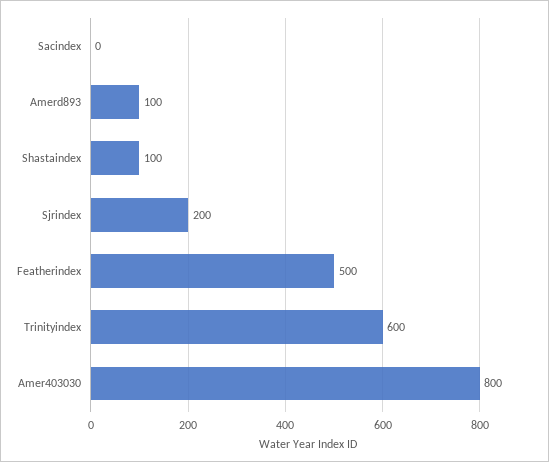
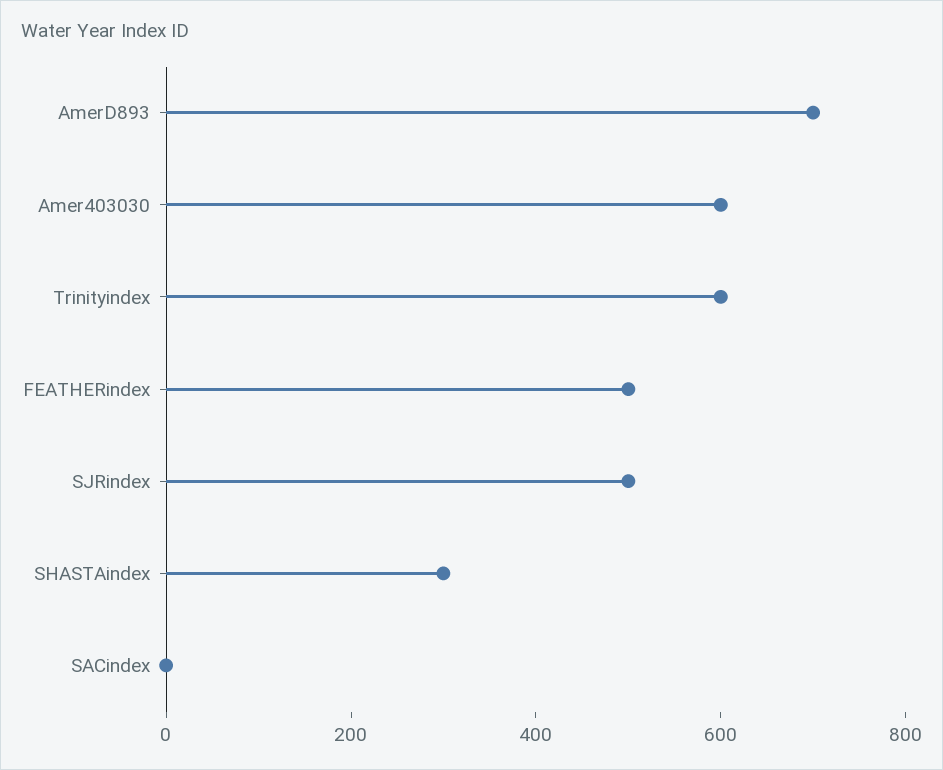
Amerd893: 100 -> 700
Shastaindex: 100 -> 300
Sjrindex: 200 -> 500
Amer403030: 800 -> 600

